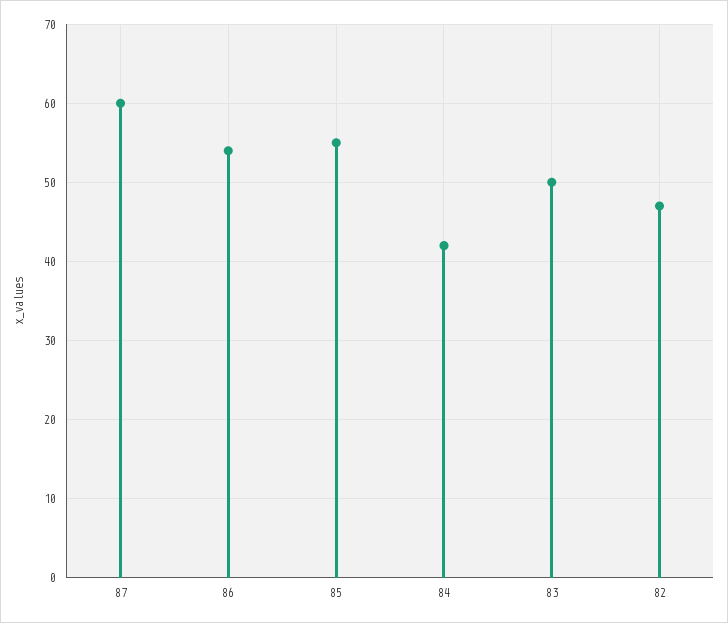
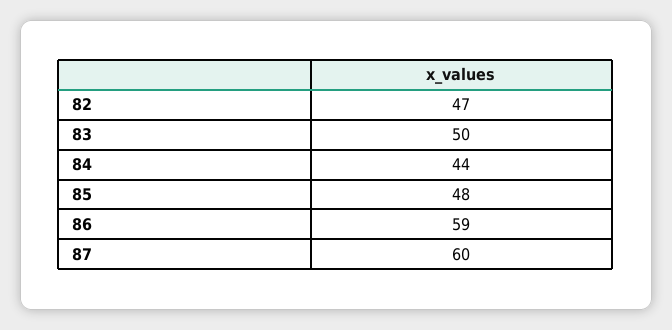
86: 54 -> 59
85: 55 -> 48
84: 42 -> 44

